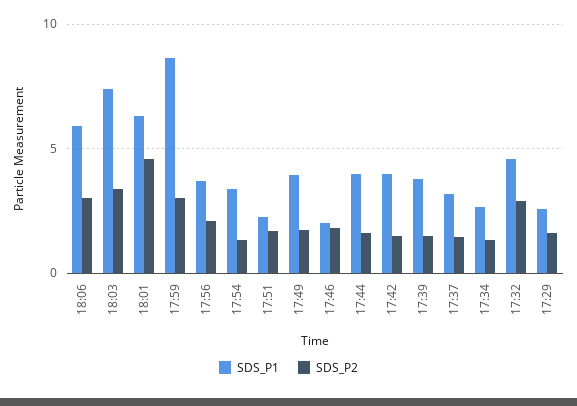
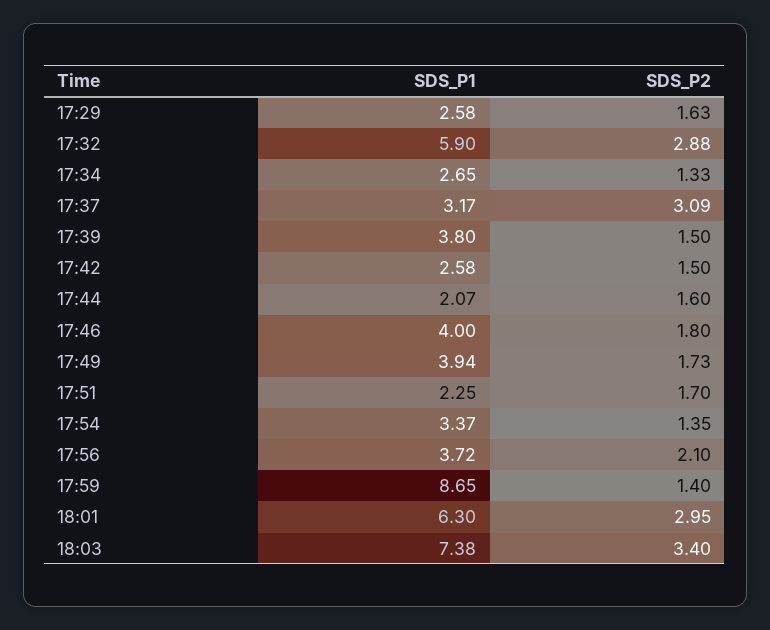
SDS_P1, 18:06: 6 -> none
SDS_P2, 18:06: 3 -> none
SDS_P2, 18:01: 4.5 -> 2.95
SDS_P2, 17:59: 3 -> 1.4
SDS_P1, 17:46: 2 -> 4
SDS_P1, 17:44: 4 -> 2.07
SDS_P1, 17:42: 4 -> 2.58
SDS_P2, 17:37: 1.5 -> 3.09
SDS_P1, 17:32: 4.5 -> 5.9

